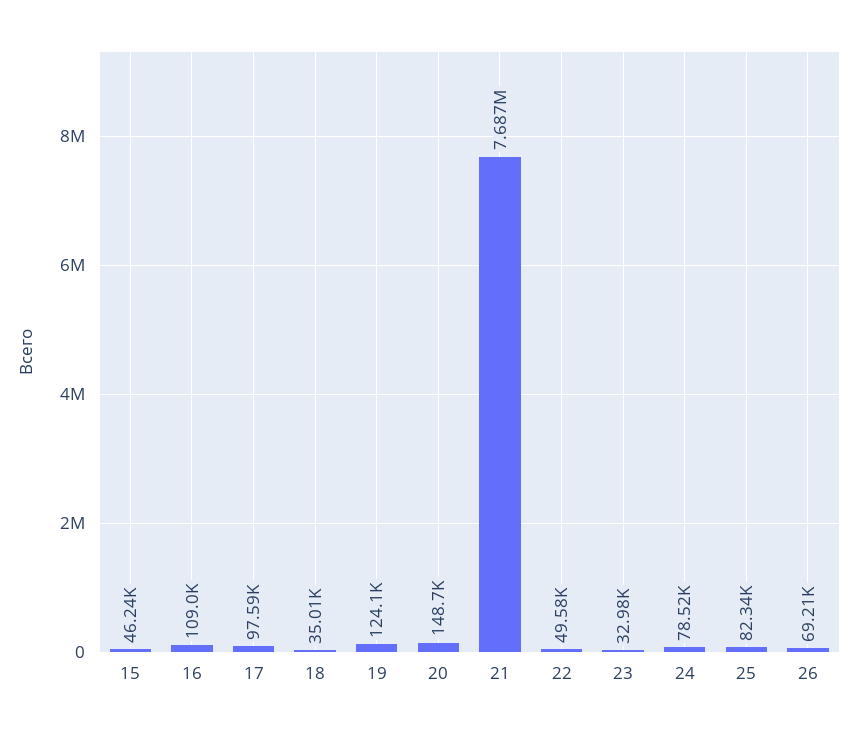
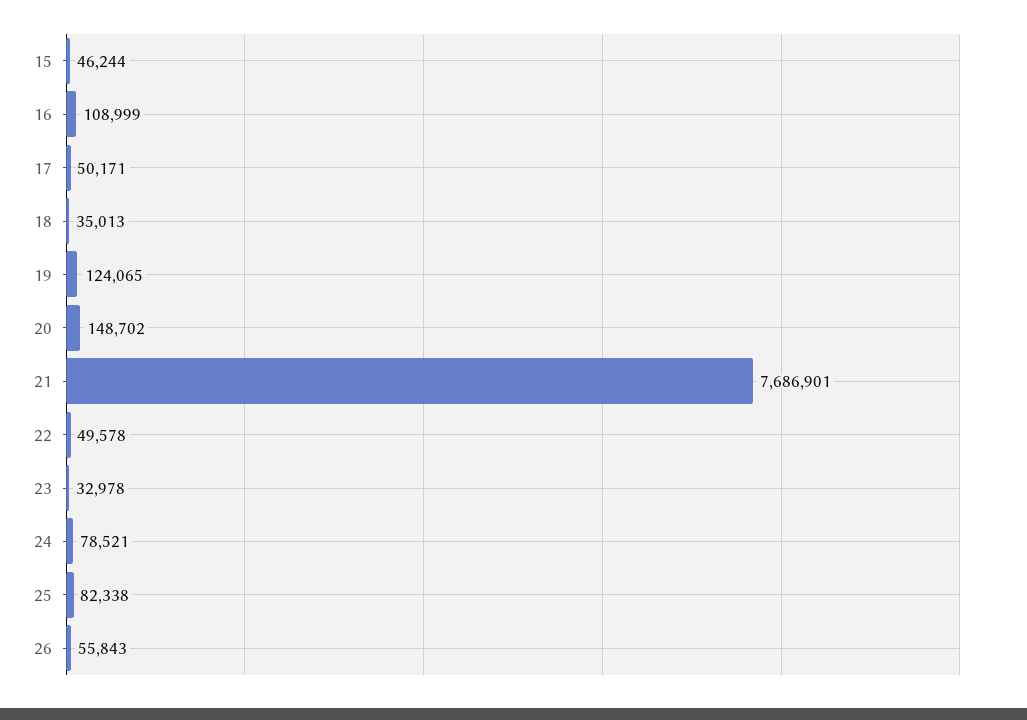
17: 97590 -> 50171
26: 69210 -> 55843

